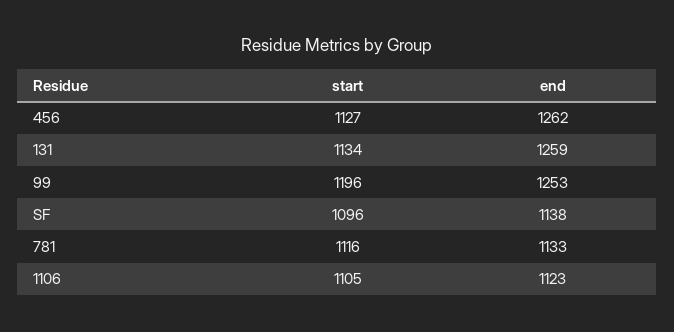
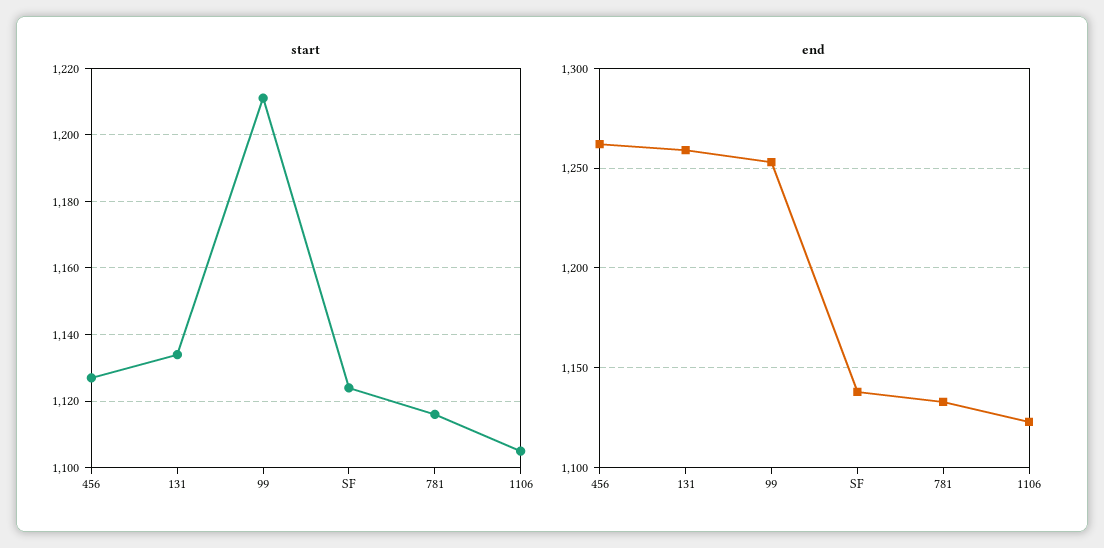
start, 99: 1196 -> 1210
start, SF: 1096 -> 1125

